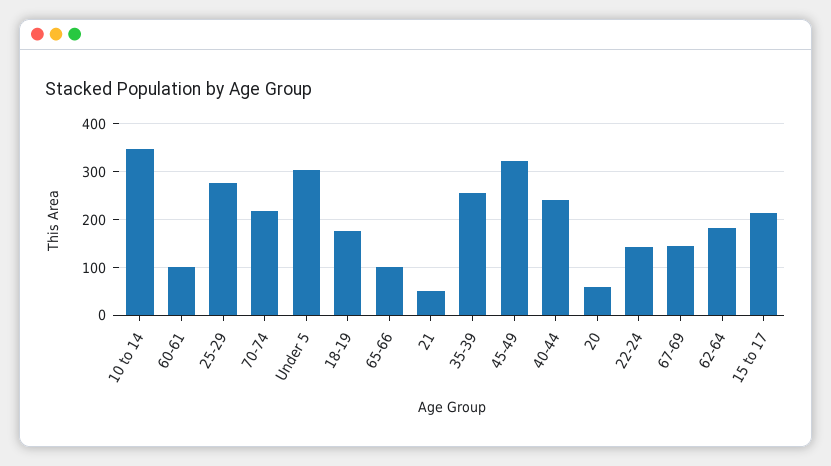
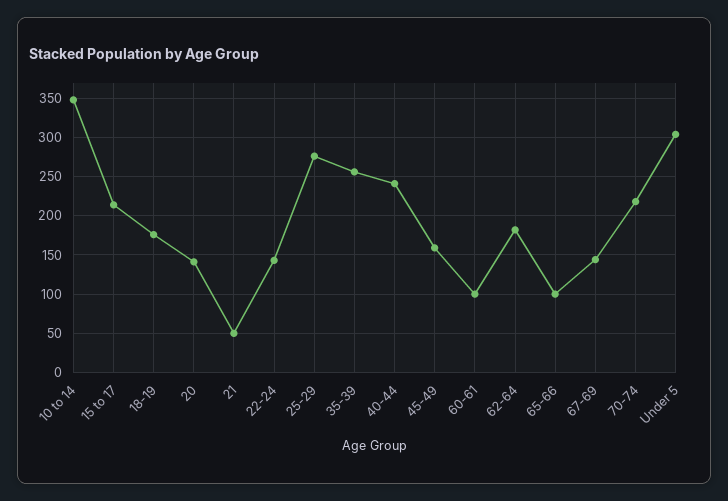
45-49: 320 -> 160
20: 60 -> 140

